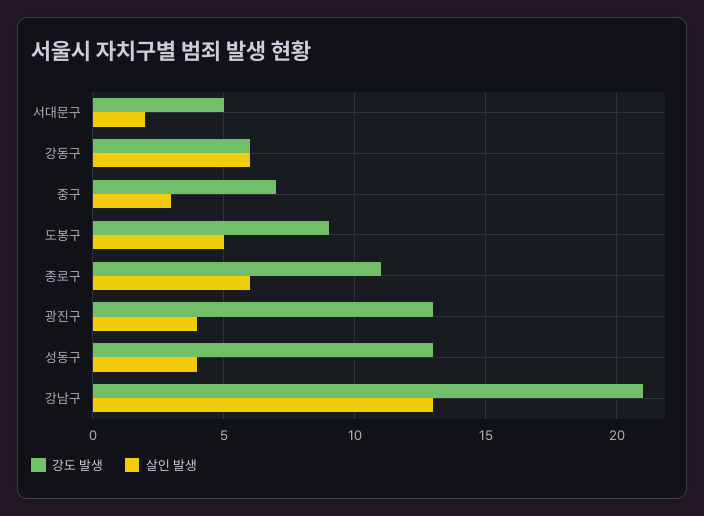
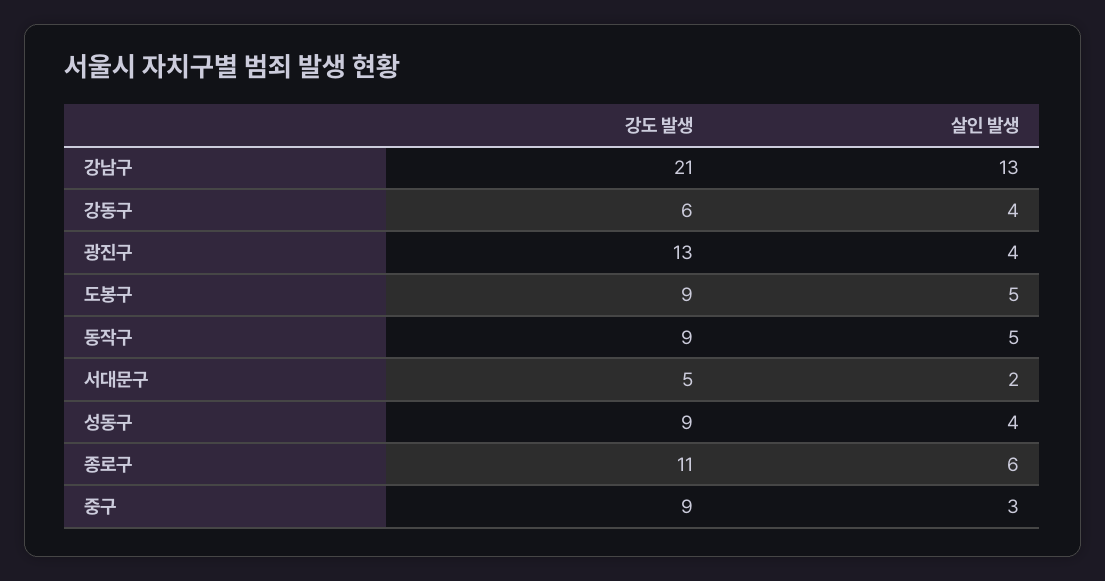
살인 발생, 강동구: 6 -> 4
강도 발생, 중구: 7 -> 9
강도 발생, 성동구: 13 -> 9
강도 발생, 동작구: none -> 9
살인 발생, 동작구: none -> 5

